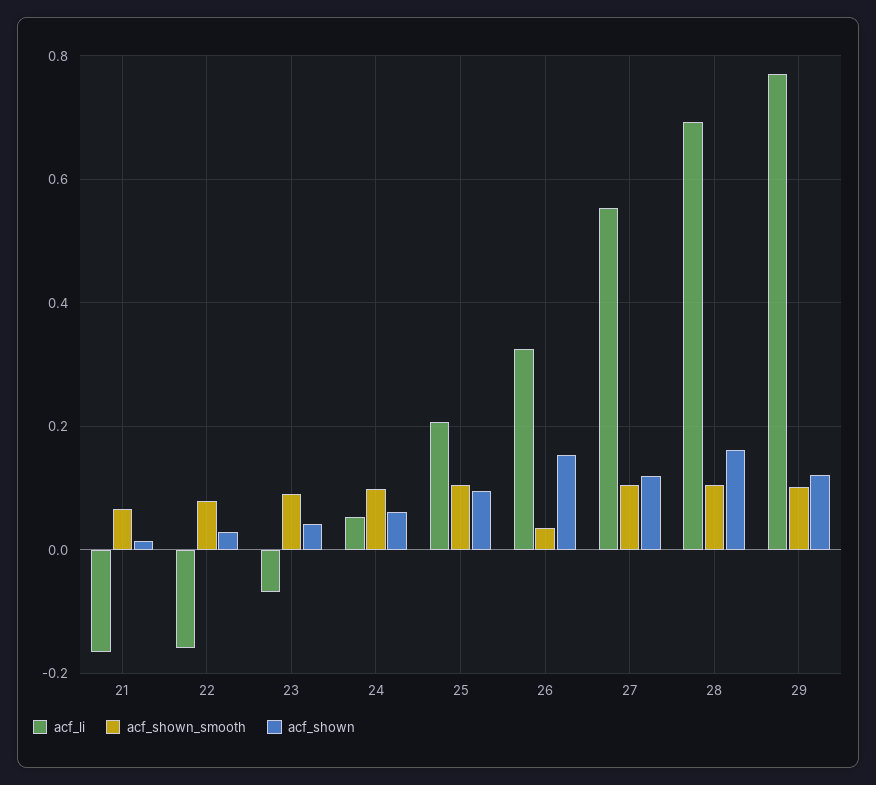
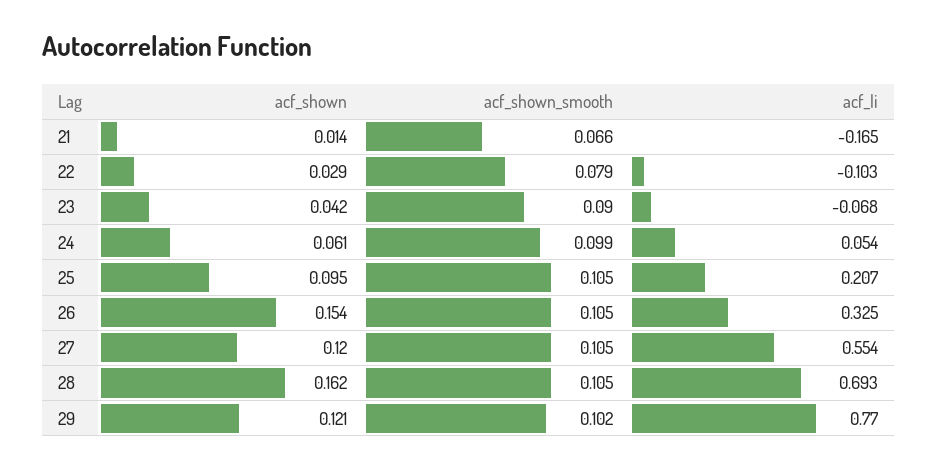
acf_li, 22: -0.16 -> -0.103
acf_shown_smooth, 26: 0.04 -> 0.105

